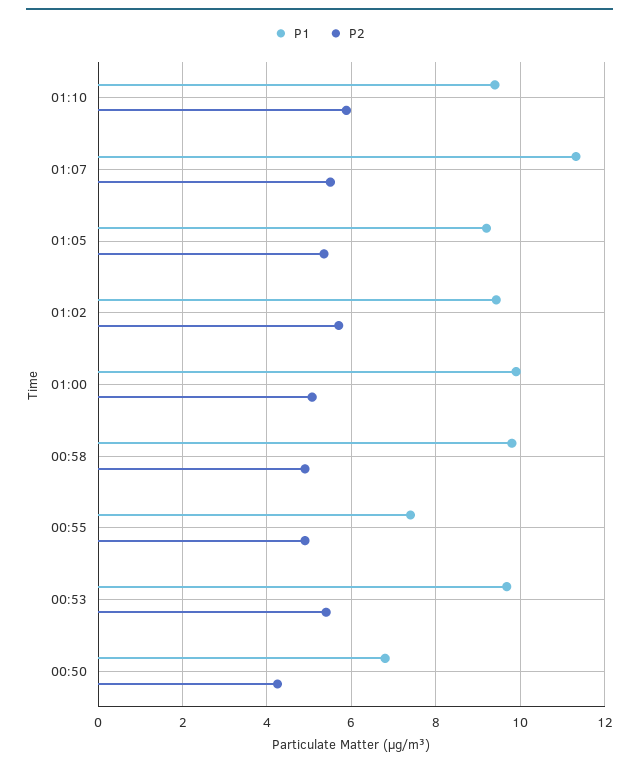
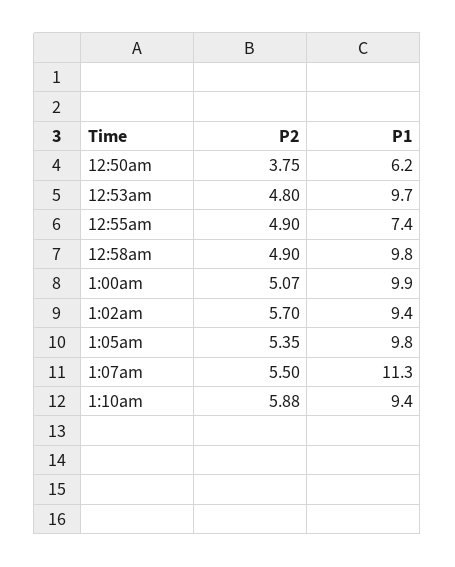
P1, 01:05: 9.2 -> 9.8
P2, 00:53: 5.4 -> 4.8
P1, 00:50: 6.8 -> 6.2
P2, 00:50: 4.2 -> 3.75

